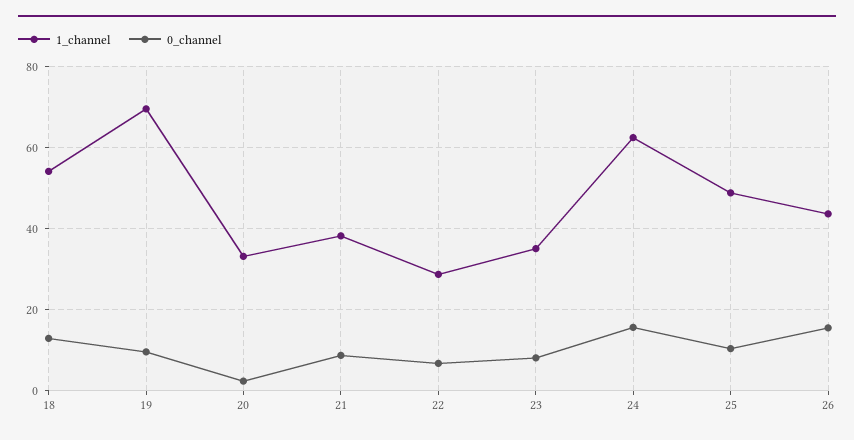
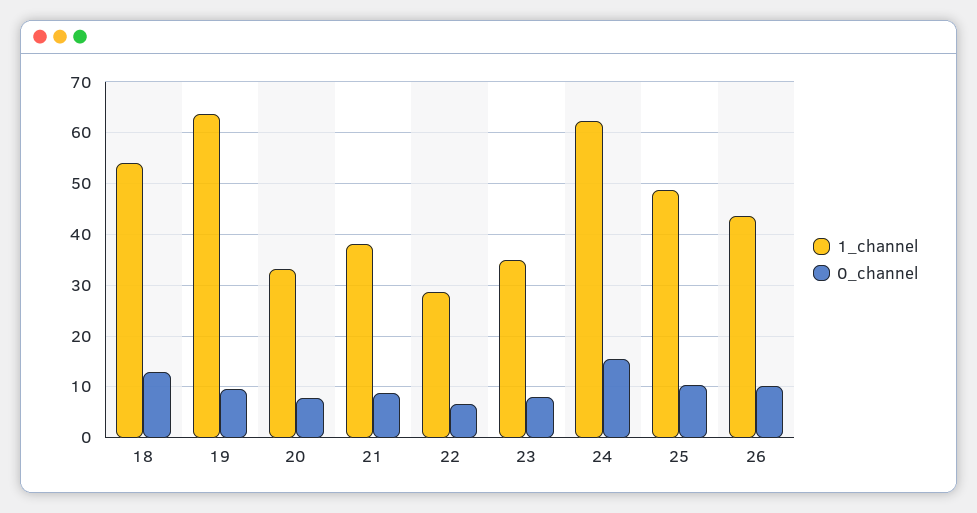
1_channel, 19: 70 -> 64
0_channel, 20: 2 -> 8
0_channel, 26: 16 -> 10

